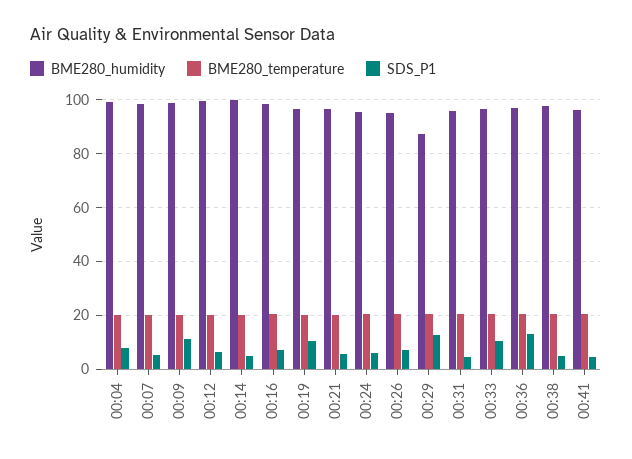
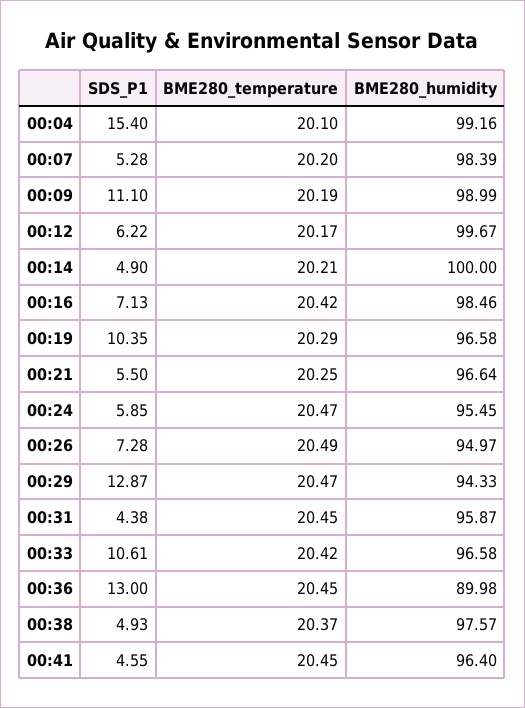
SDS_P1, 00:04: 7.5 -> 15.4
BME280_humidity, 00:29: 87.5 -> 94.33
BME280_humidity, 00:36: 97.5 -> 89.98

